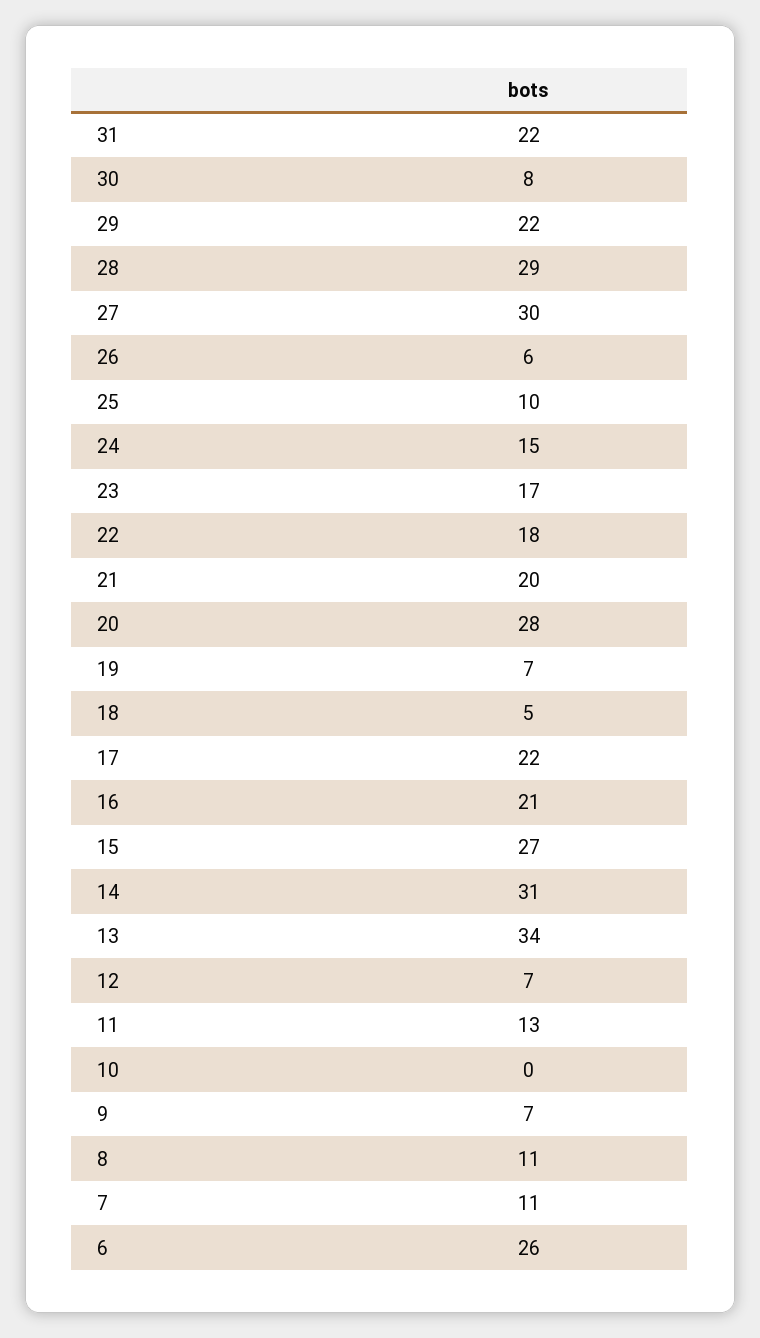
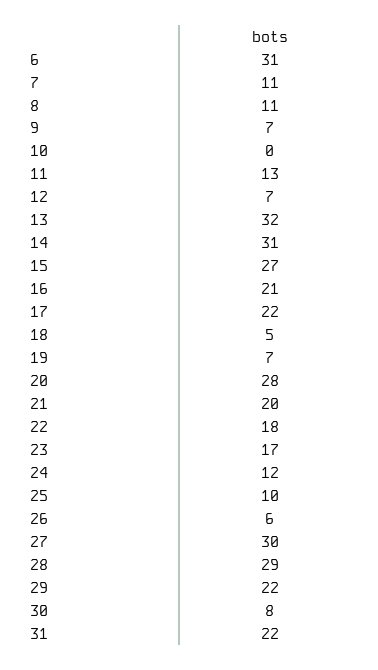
24: 15 -> 12
13: 34 -> 32
6: 26 -> 31

